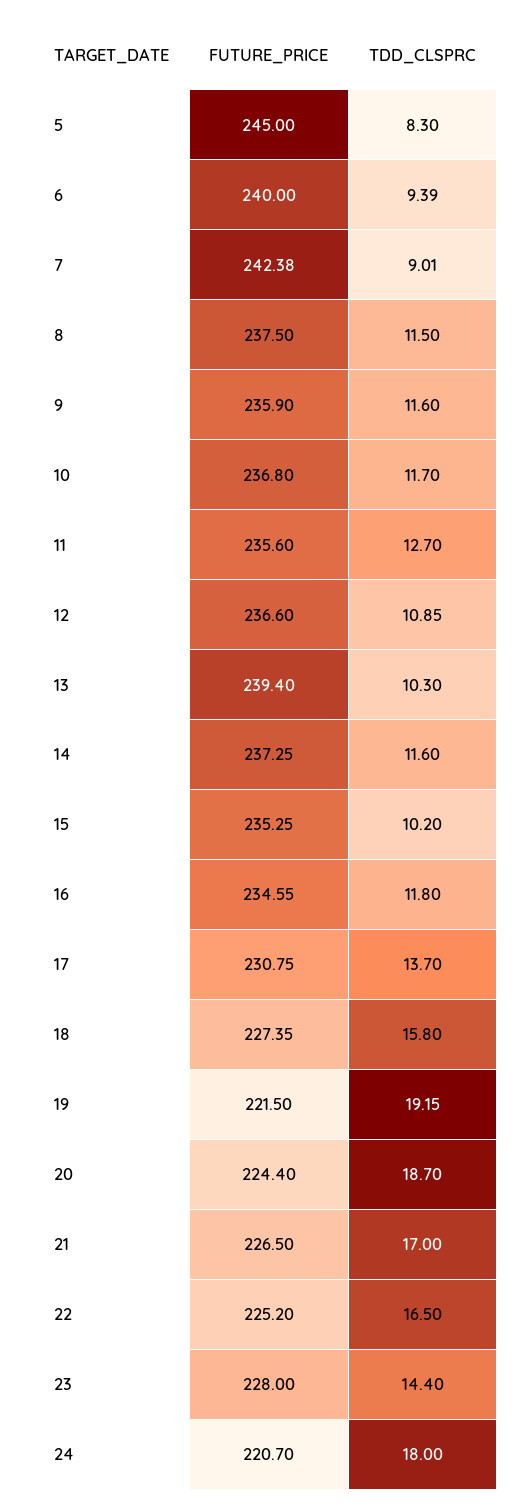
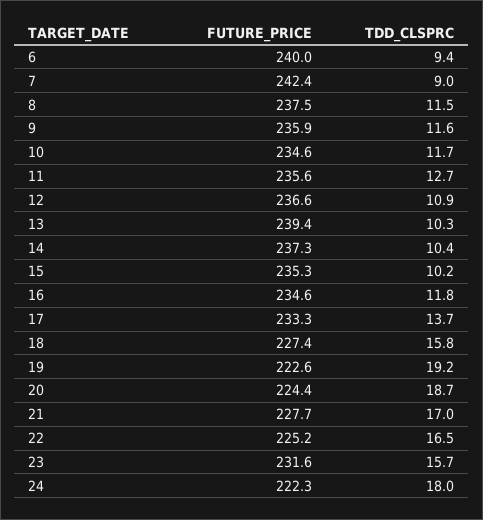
FUTURE_PRICE, 5: 245 -> none
TDD_CLSPRC, 5: 8.3 -> none
FUTURE_PRICE, 10: 236.8 -> 234.6
TDD_CLSPRC, 14: 11.6 -> 10.4
FUTURE_PRICE, 17: 230.75 -> 233.3
FUTURE_PRICE, 19: 221.5 -> 222.6
FUTURE_PRICE, 21: 226.5 -> 227.7
FUTURE_PRICE, 23: 228 -> 231.6
TDD_CLSPRC, 23: 14.4 -> 15.7
FUTURE_PRICE, 24: 220.7 -> 222.3

